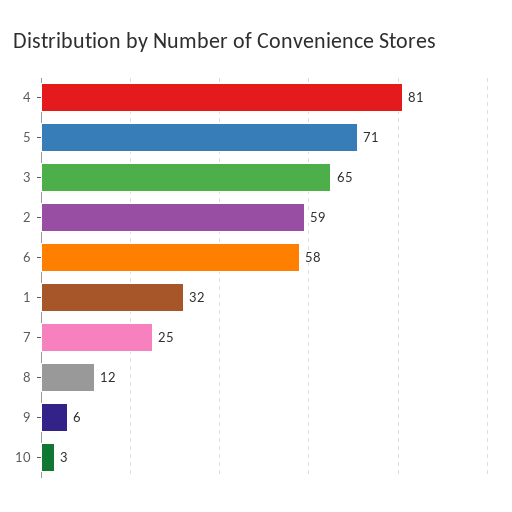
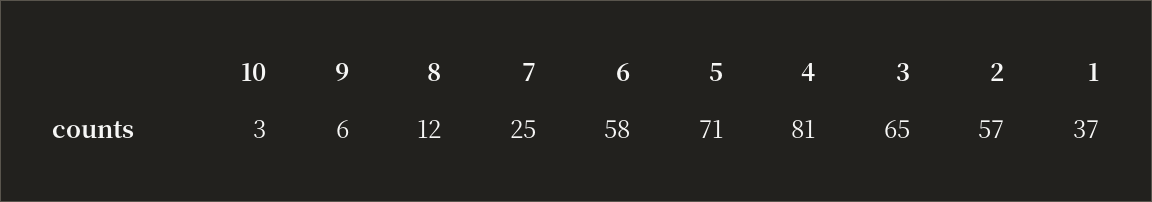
2: 59 -> 57
1: 32 -> 37

